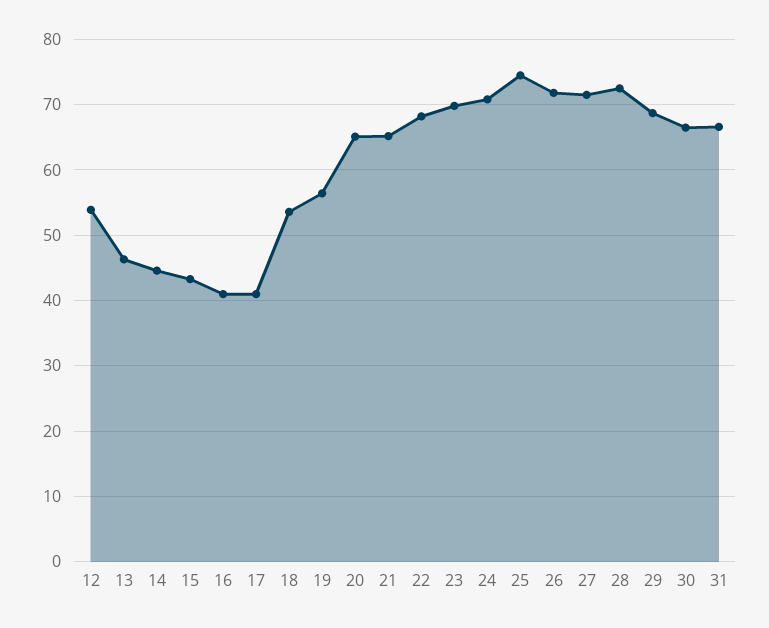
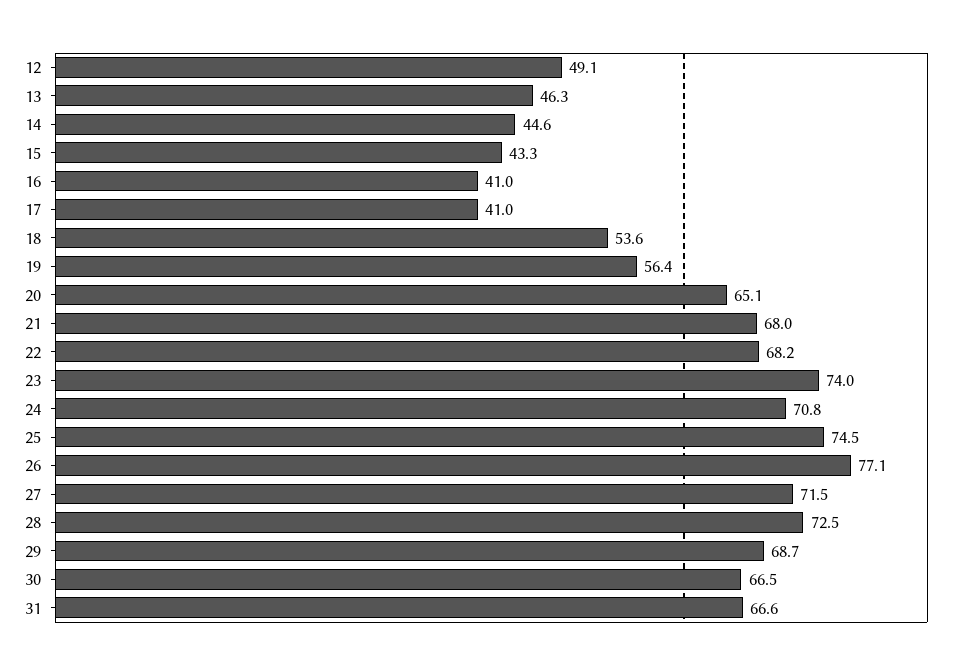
12: 54 -> 49.1
21: 65 -> 68
23: 70 -> 74
26: 72 -> 77.1

